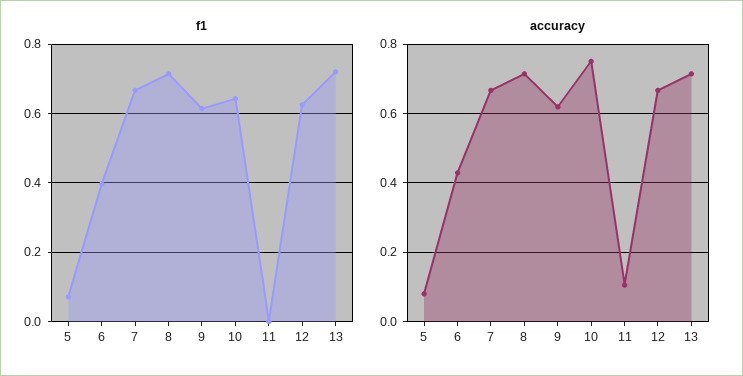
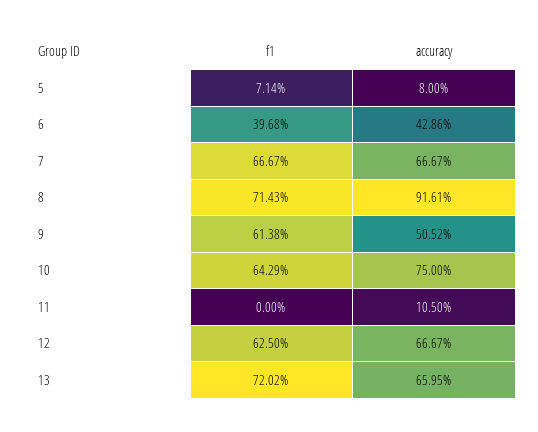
accuracy, 8: 0.72 -> 0.9161
accuracy, 9: 0.62 -> 0.5052
accuracy, 13: 0.72 -> 0.6595

